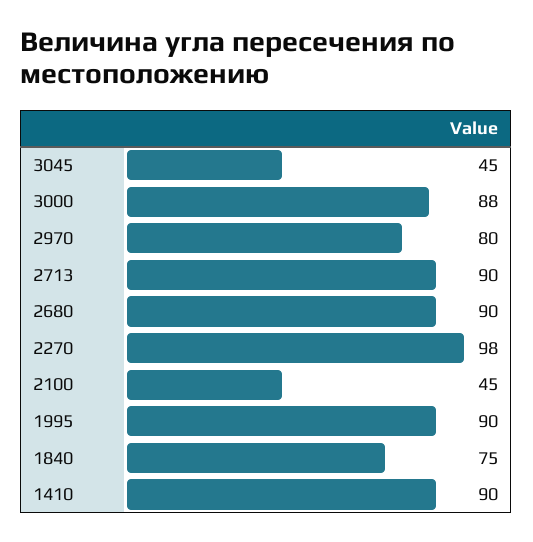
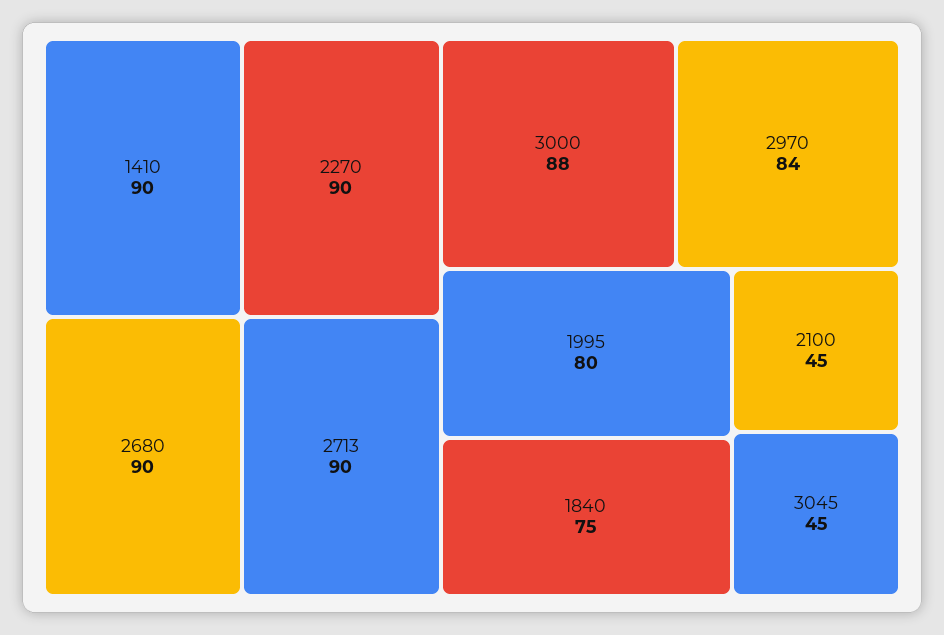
2970: 80 -> 84
2270: 98 -> 90
1995: 90 -> 80

